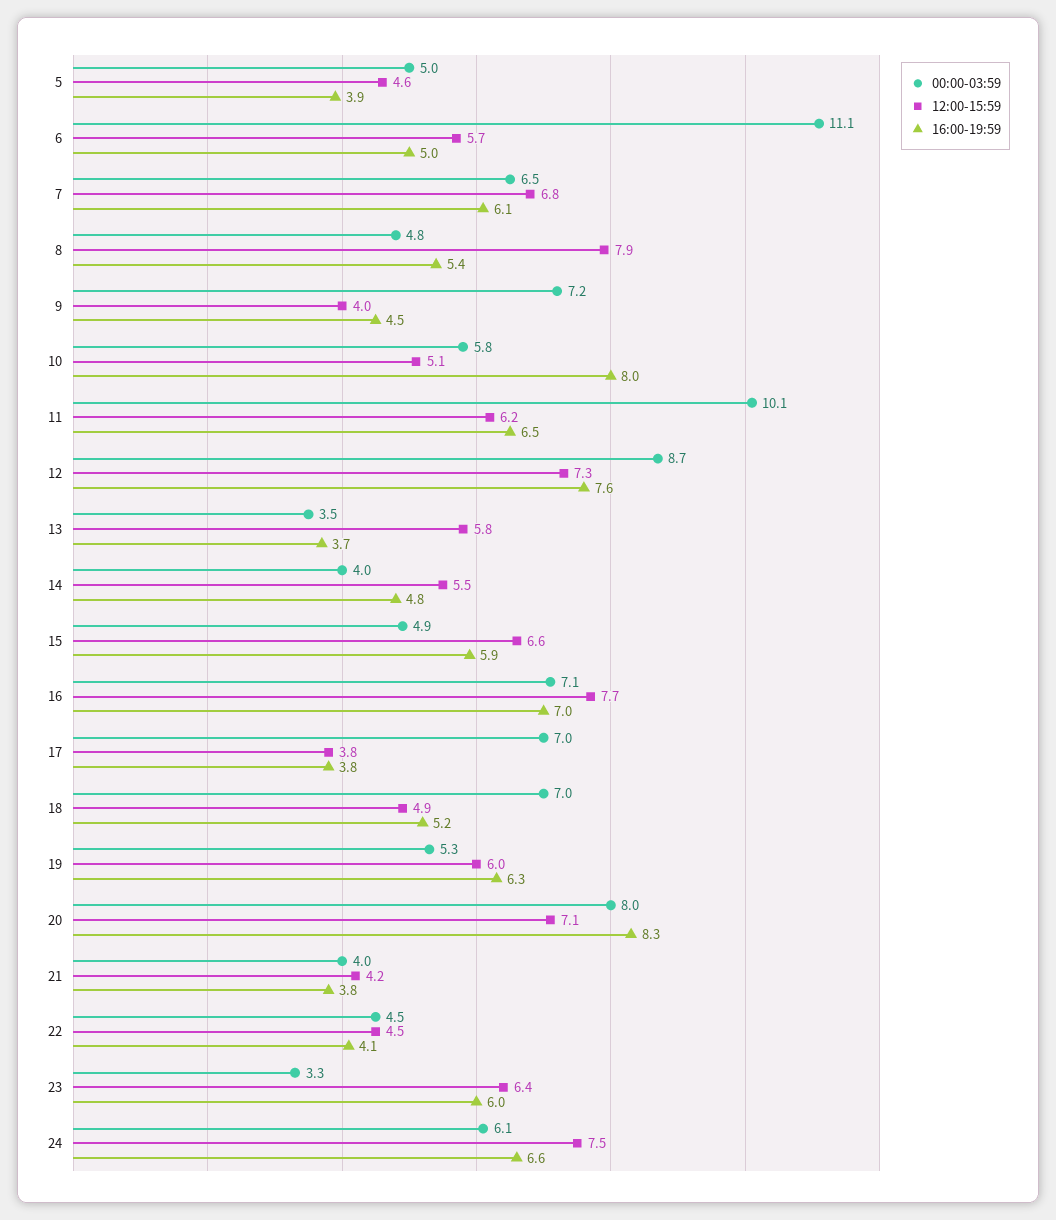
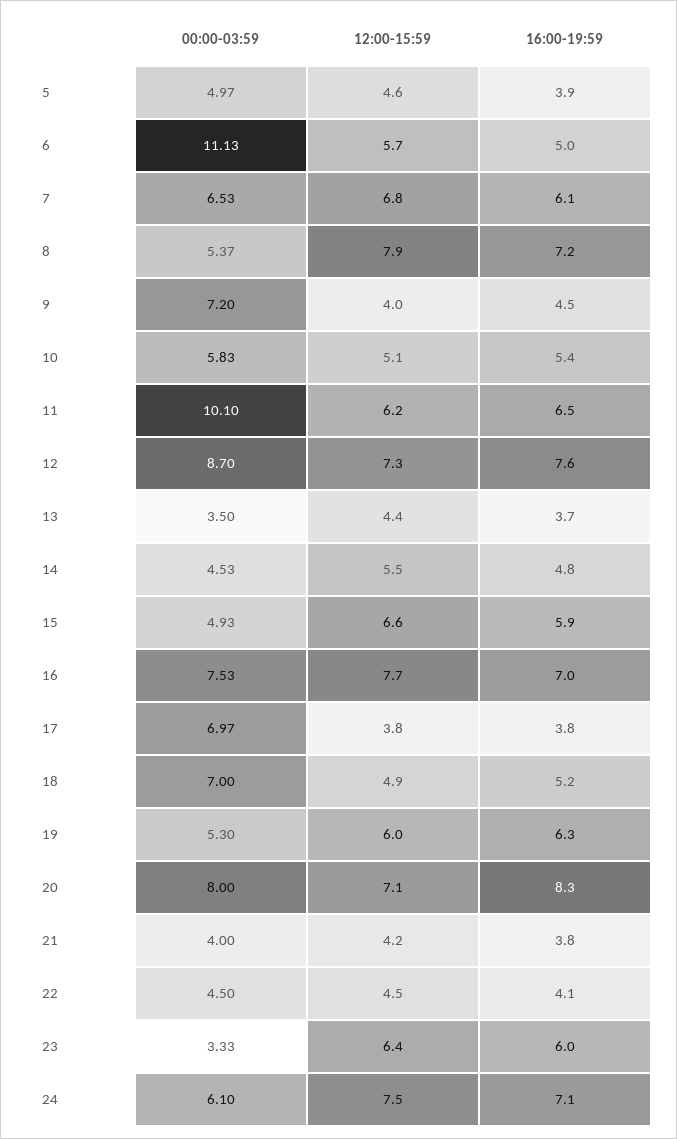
00:00-03:59, 8: 4.8 -> 5.37
16:00-19:59, 8: 5.4 -> 7.2
16:00-19:59, 10: 8 -> 5.4
12:00-15:59, 13: 5.8 -> 4.4
00:00-03:59, 14: 4 -> 4.53
00:00-03:59, 16: 7.1 -> 7.53
16:00-19:59, 24: 6.6 -> 7.1

